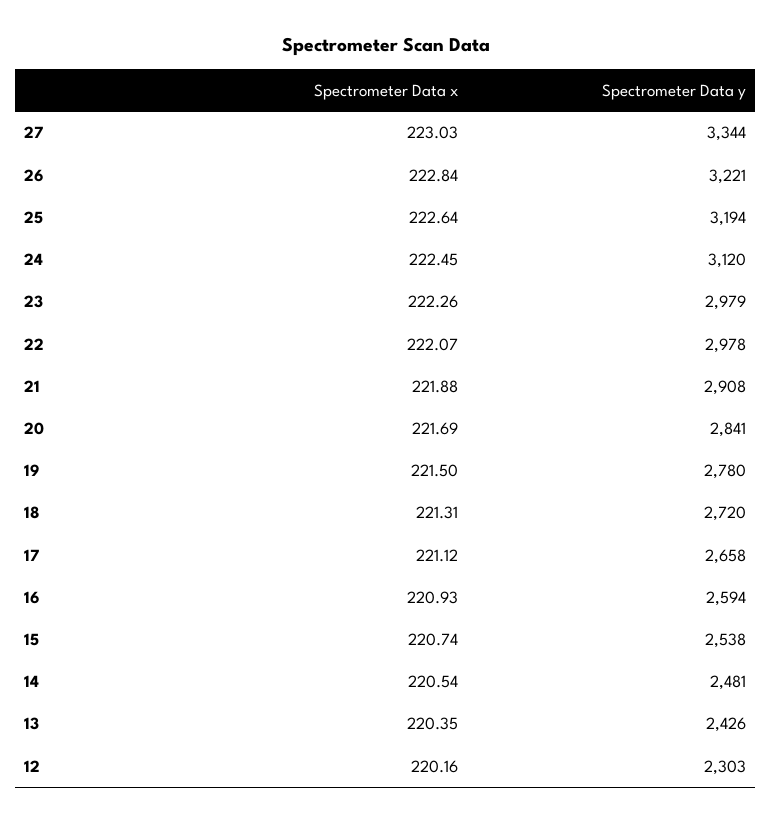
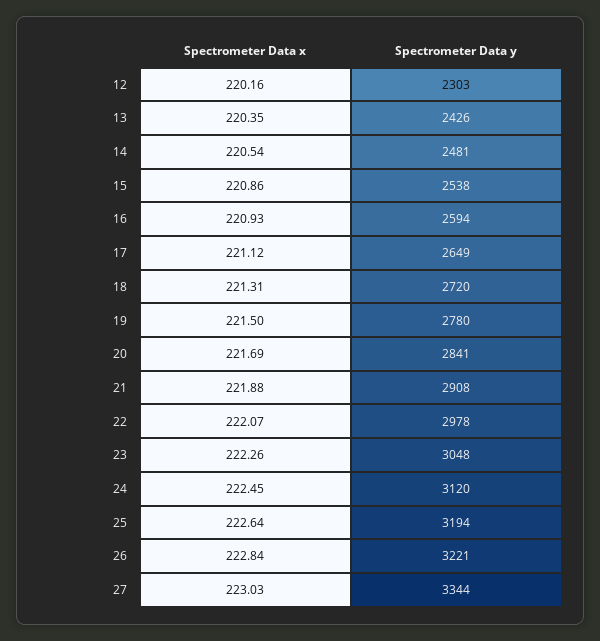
Spectrometer Data y, 23: 2979 -> 3048
Spectrometer Data y, 17: 2658 -> 2649
Spectrometer Data x, 15: 220.74 -> 220.86

